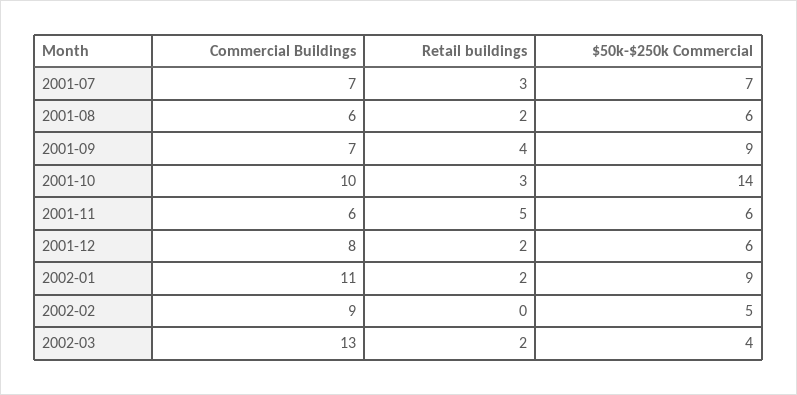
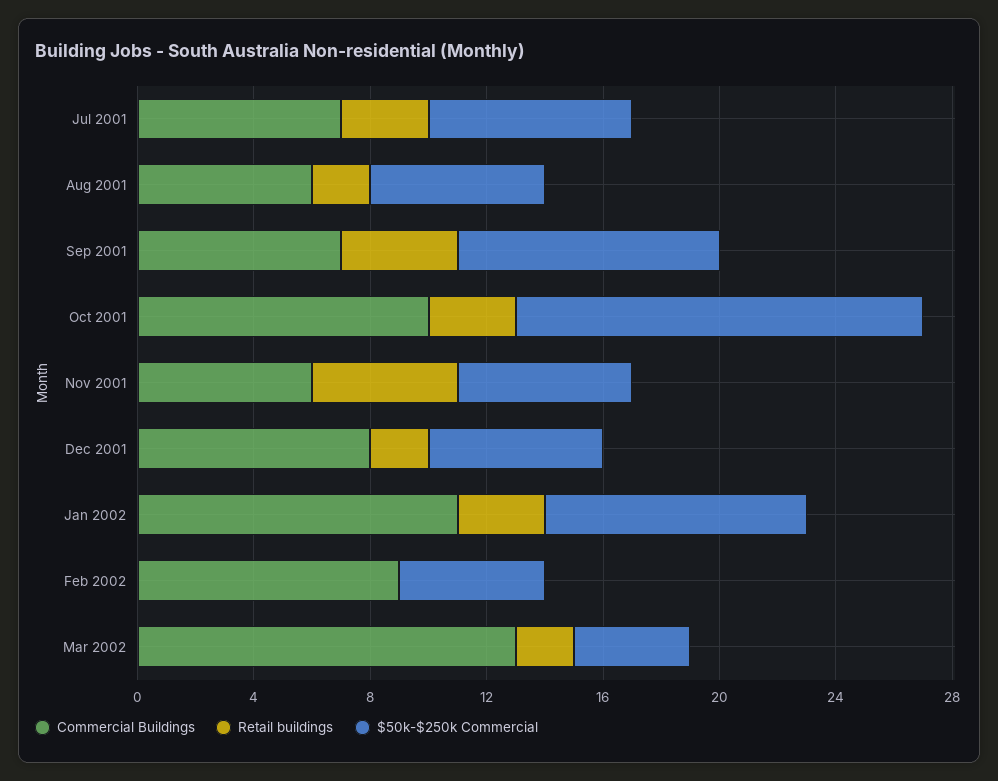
Retail buildings, 2002-01: 2 -> 3

